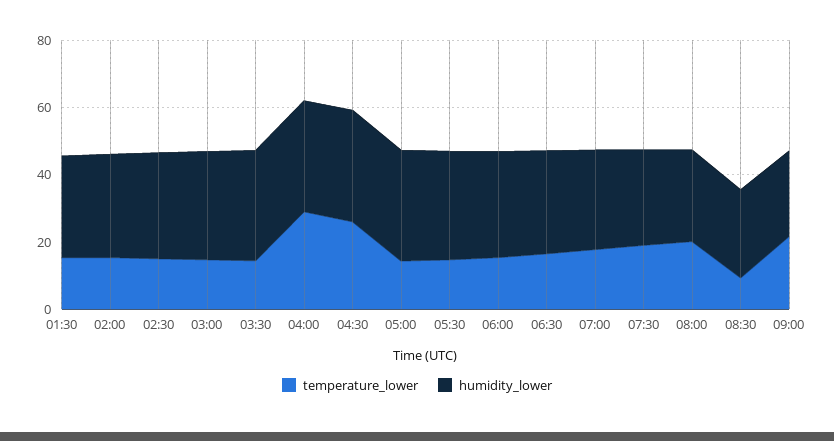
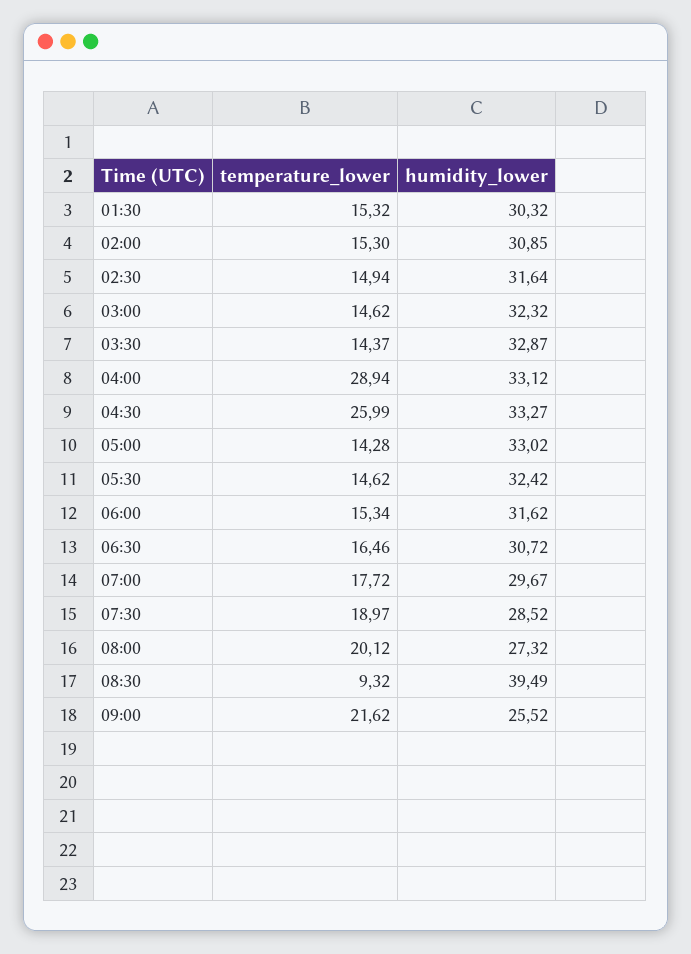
humidity_lower, 08:30: 25 -> 39.49

